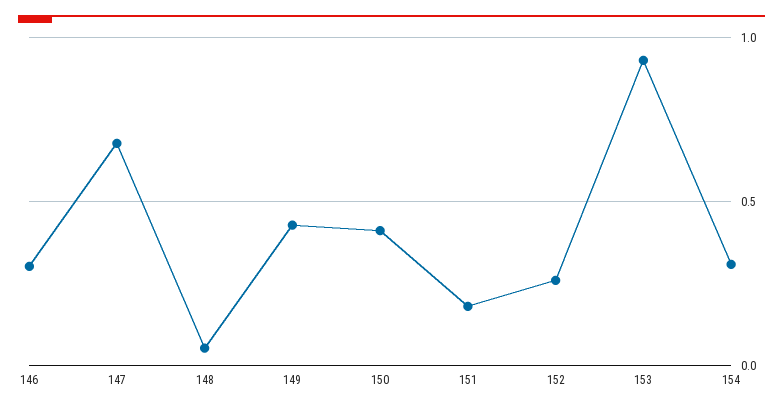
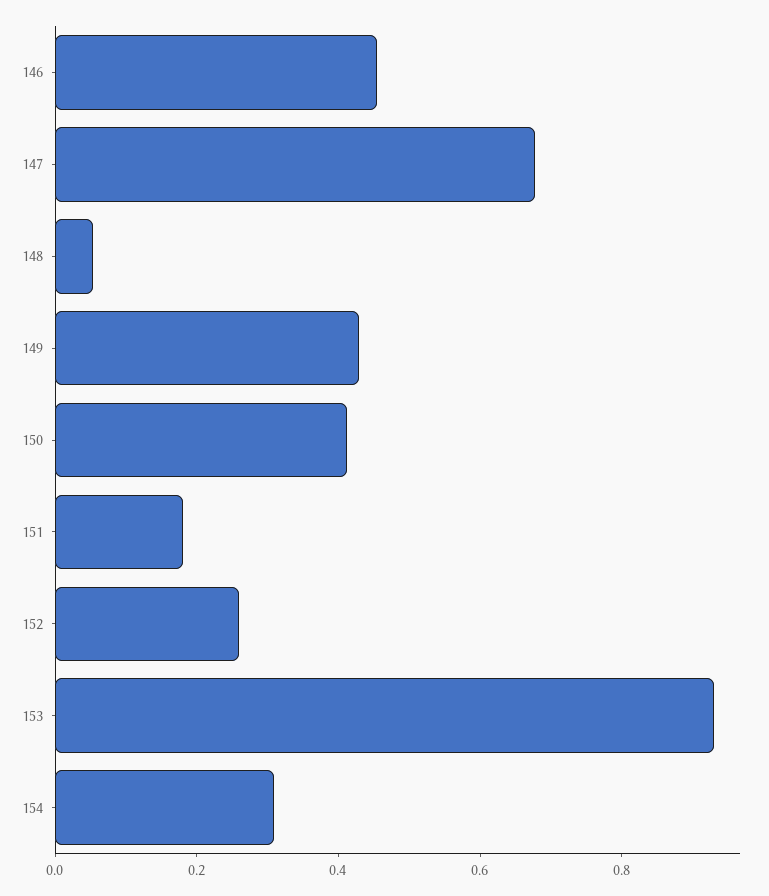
146: 0.3 -> 0.45

